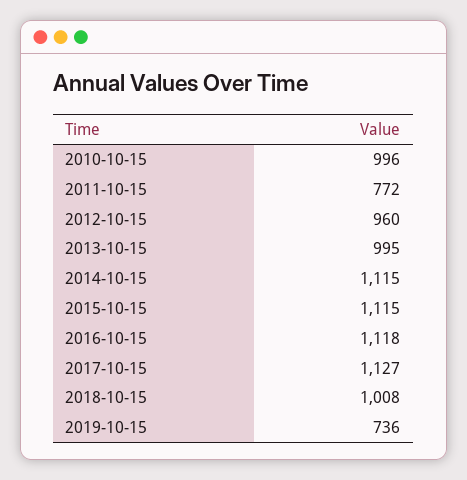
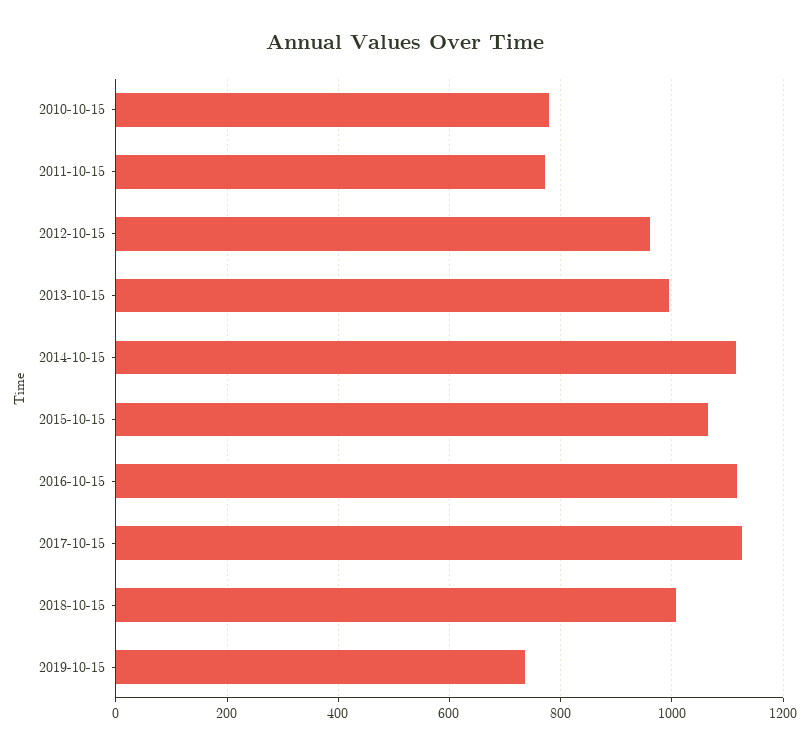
2010-10-15: 996 -> 780
2015-10-15: 1115 -> 1060

